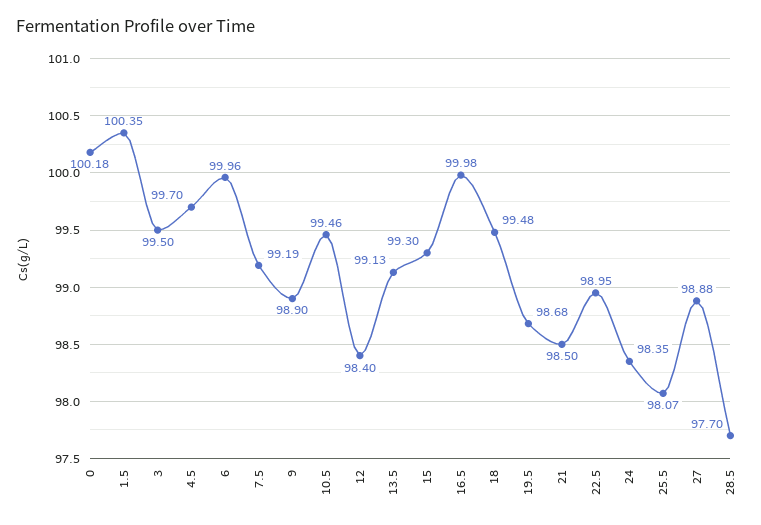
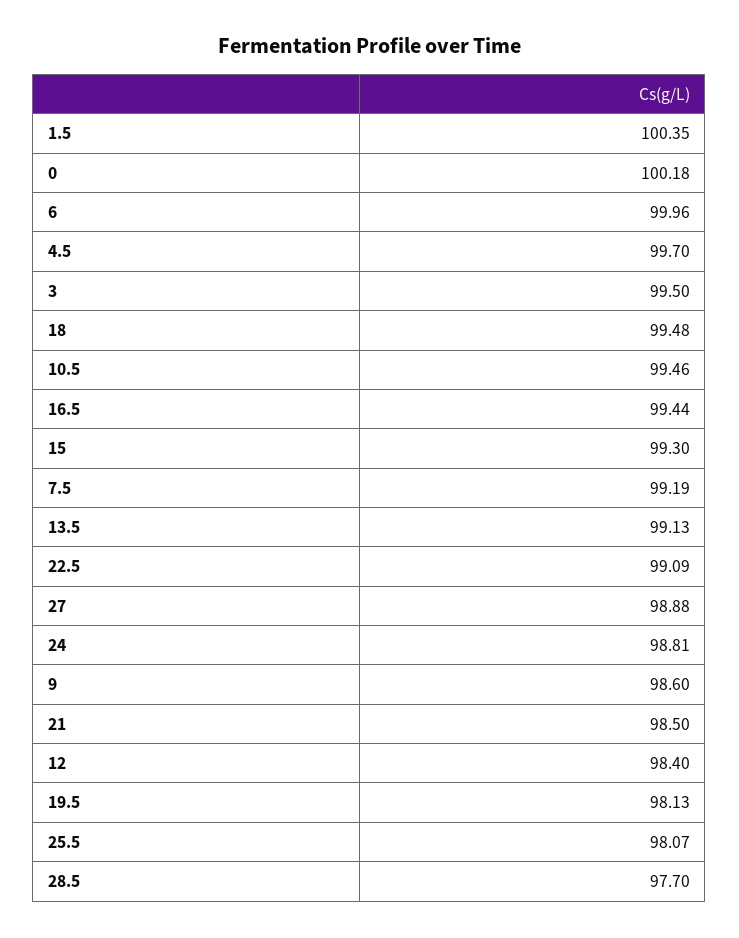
9: 98.9 -> 98.6
16.5: 99.98 -> 99.44
19.5: 98.68 -> 98.13
22.5: 98.95 -> 99.09
24: 98.35 -> 98.81

